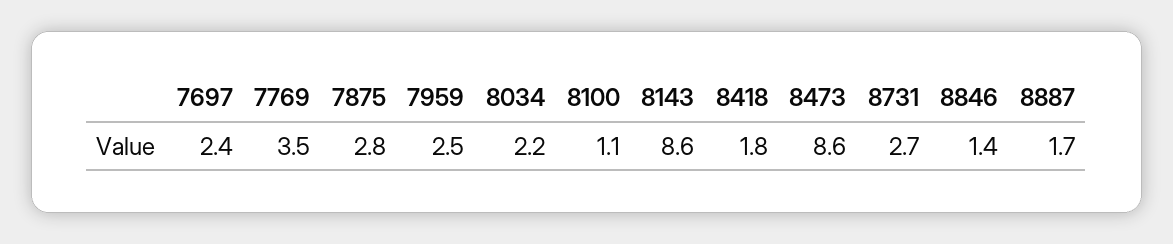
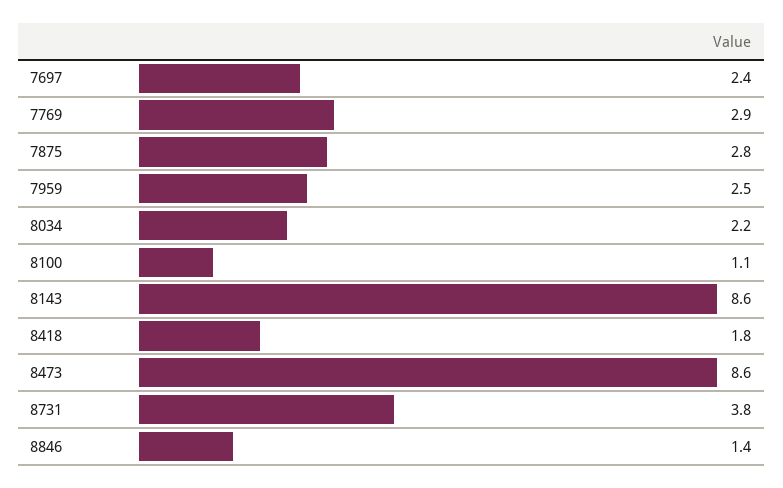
7769: 3.5 -> 2.9
8731: 2.7 -> 3.8
8887: 1.7 -> none

